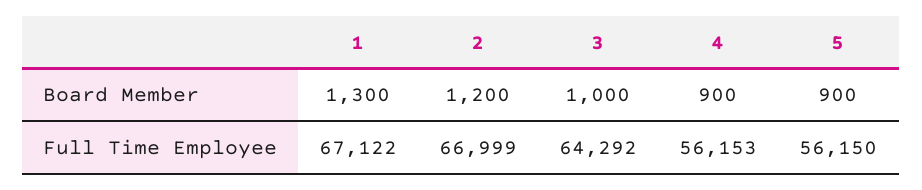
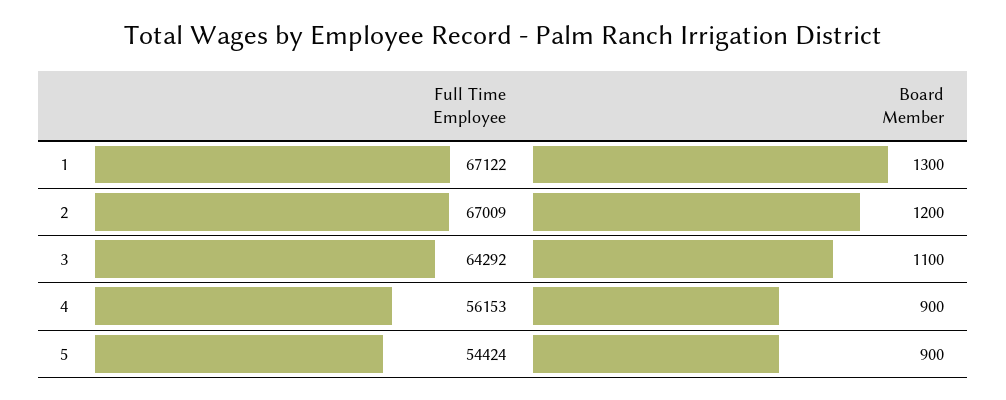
3, Board Member: 1000 -> 1100
2, Full Time Employee: 66999 -> 67009
5, Full Time Employee: 56150 -> 54424

